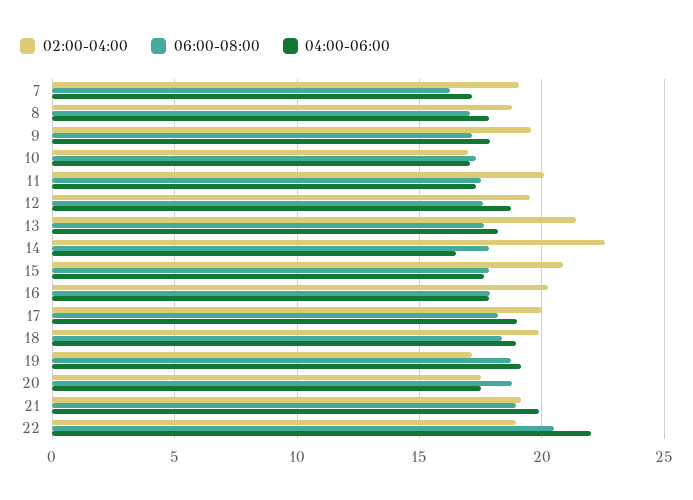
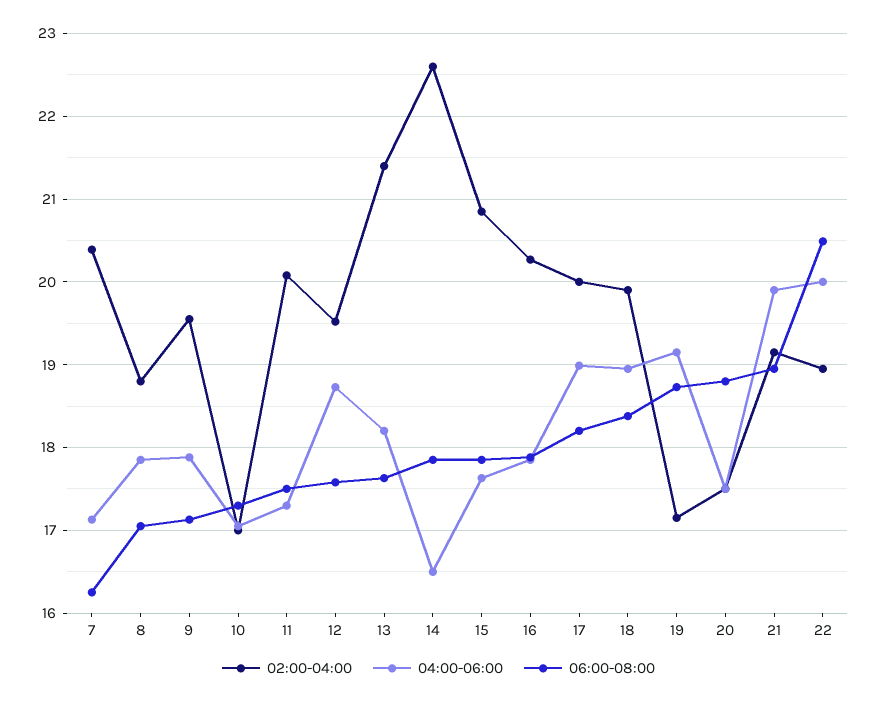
02:00-04:00, 7: 19 -> 20.4
04:00-06:00, 22: 22 -> 20

